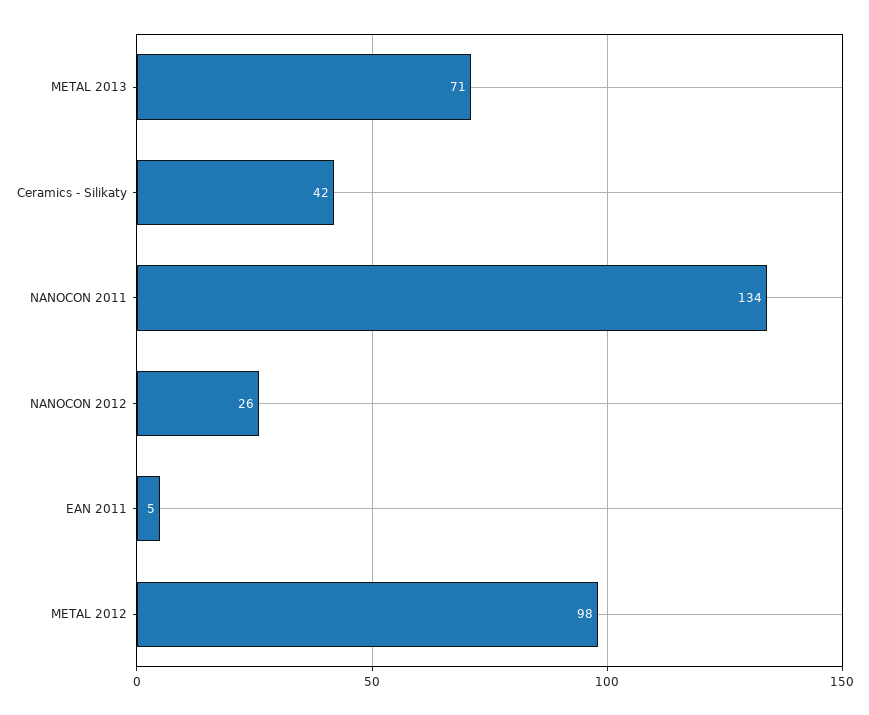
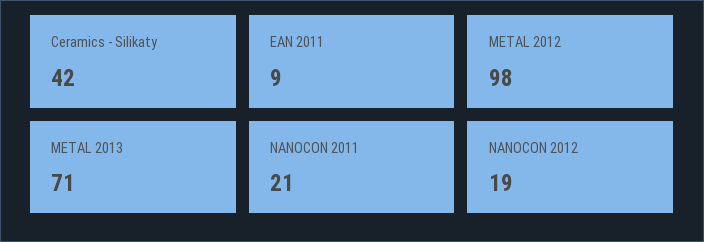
NANOCON 2011: 134 -> 21
NANOCON 2012: 26 -> 19
EAN 2011: 5 -> 9

